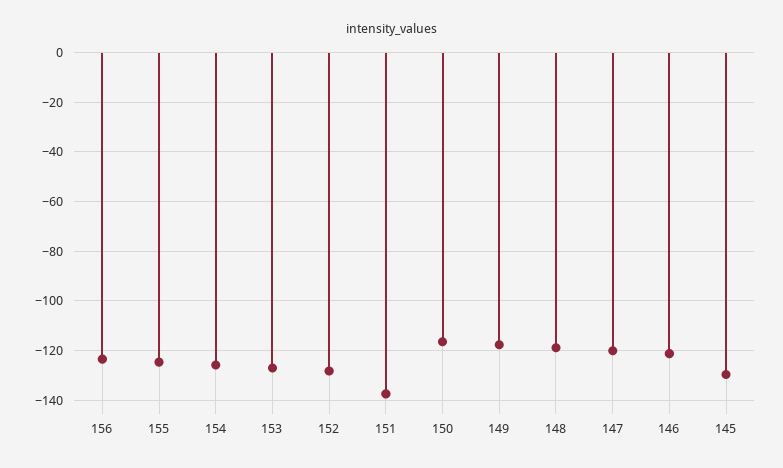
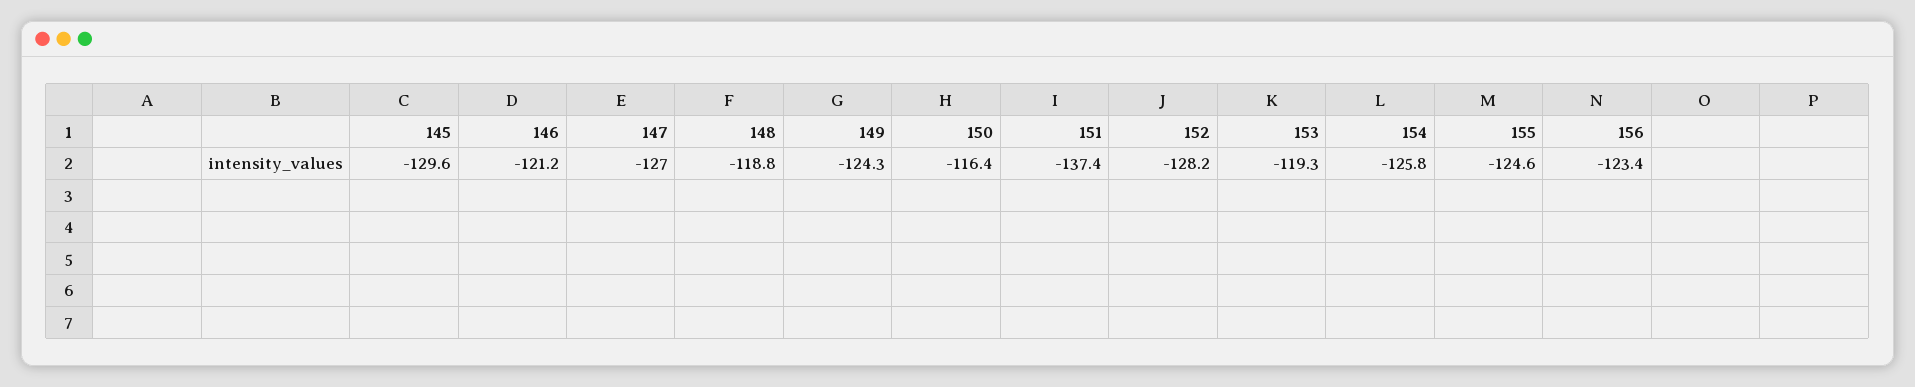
153: -127.5 -> -119.3
149: -117.5 -> -124.3
147: -120 -> -127

